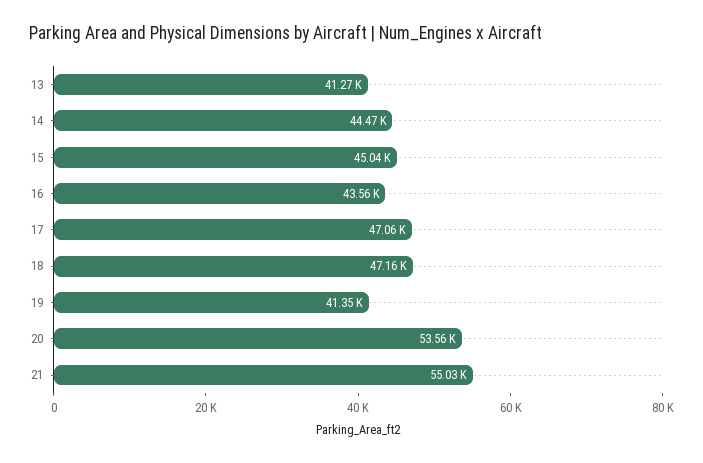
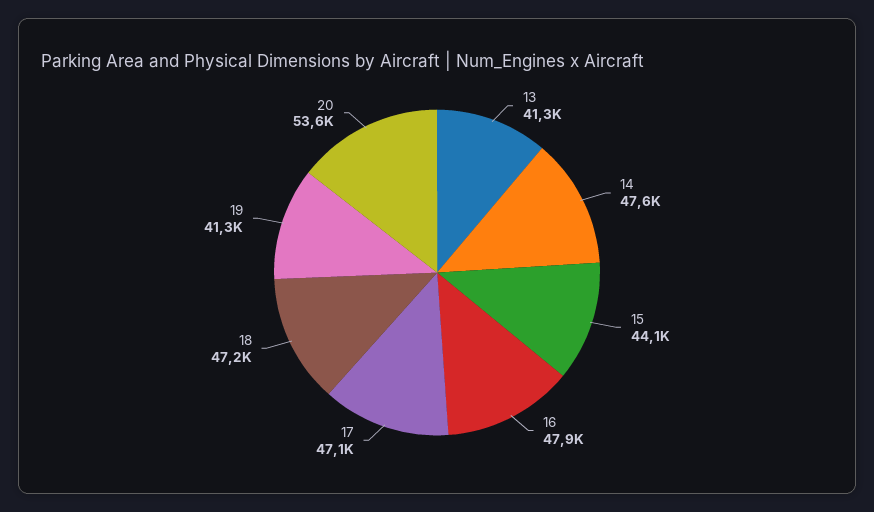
14: 44470 -> 47600
15: 45040 -> 44100
16: 43560 -> 47900
21: 55030 -> none

